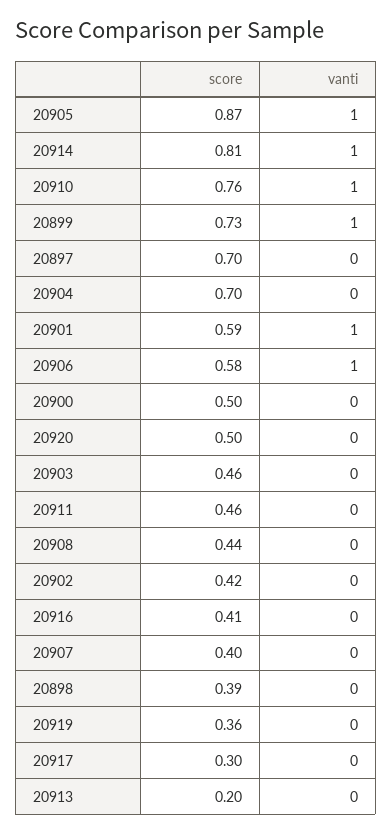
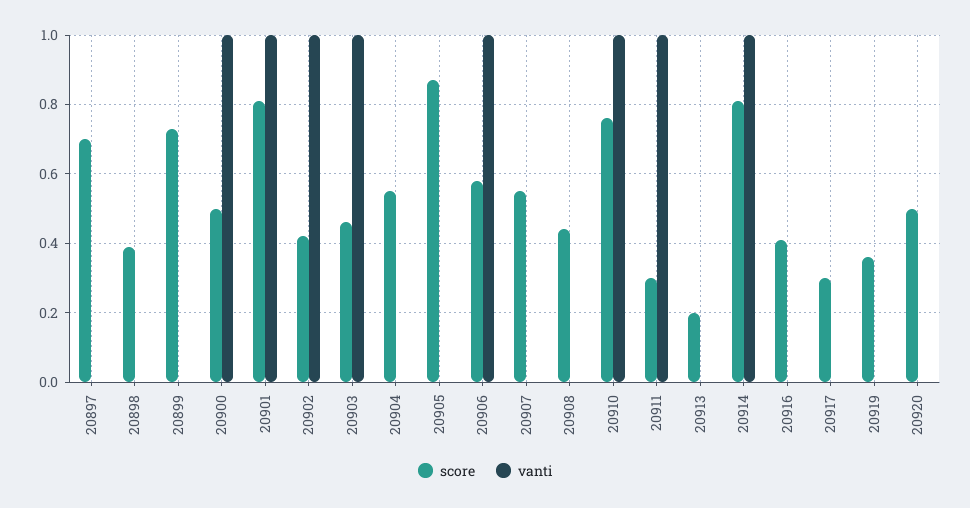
vanti, 20905: 1 -> 0
vanti, 20899: 1 -> 0
score, 20904: 0.7 -> 0.55
score, 20901: 0.59 -> 0.8
vanti, 20900: 0 -> 1
vanti, 20903: 0 -> 1
score, 20911: 0.46 -> 0.3
vanti, 20911: 0 -> 1
vanti, 20902: 0 -> 1
score, 20907: 0.4 -> 0.55

